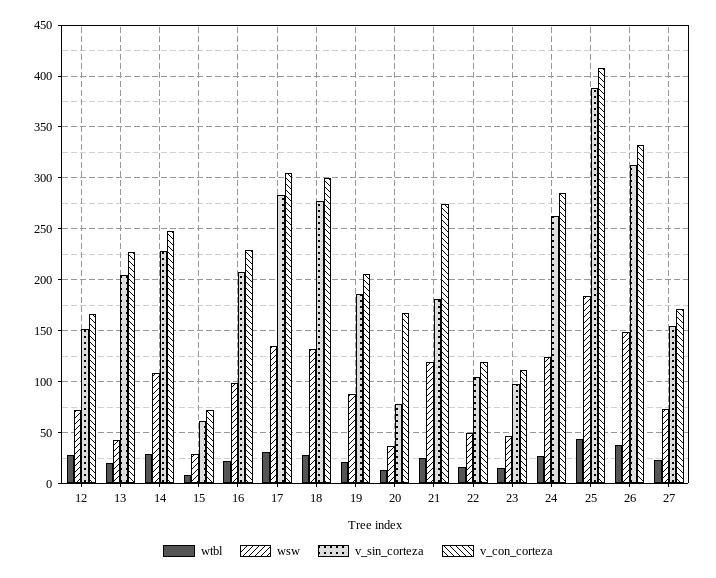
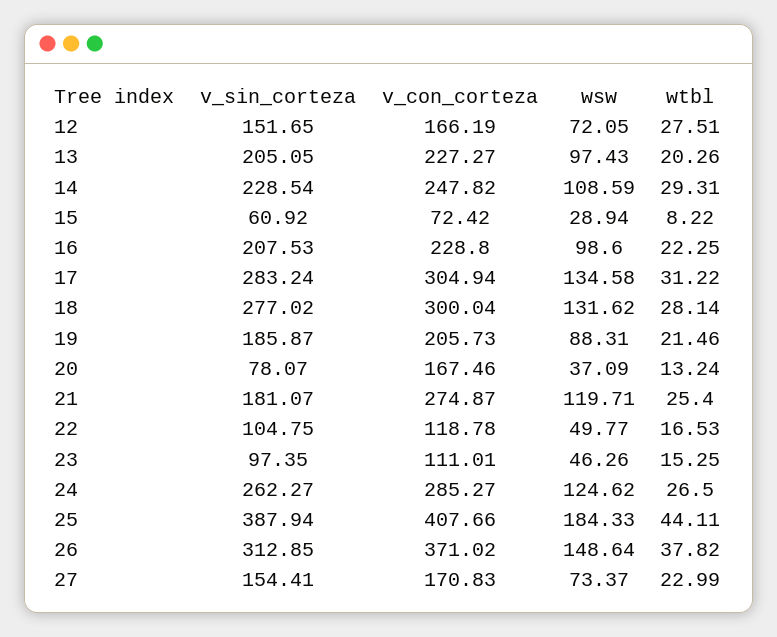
wsw, 13: 40 -> 97.43
v_con_corteza, 26: 330 -> 371.02

